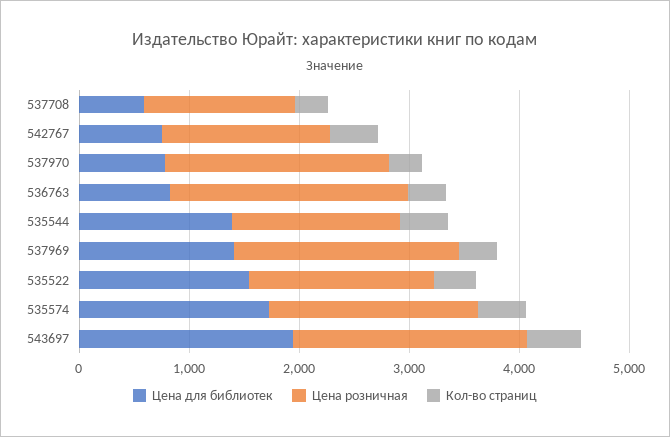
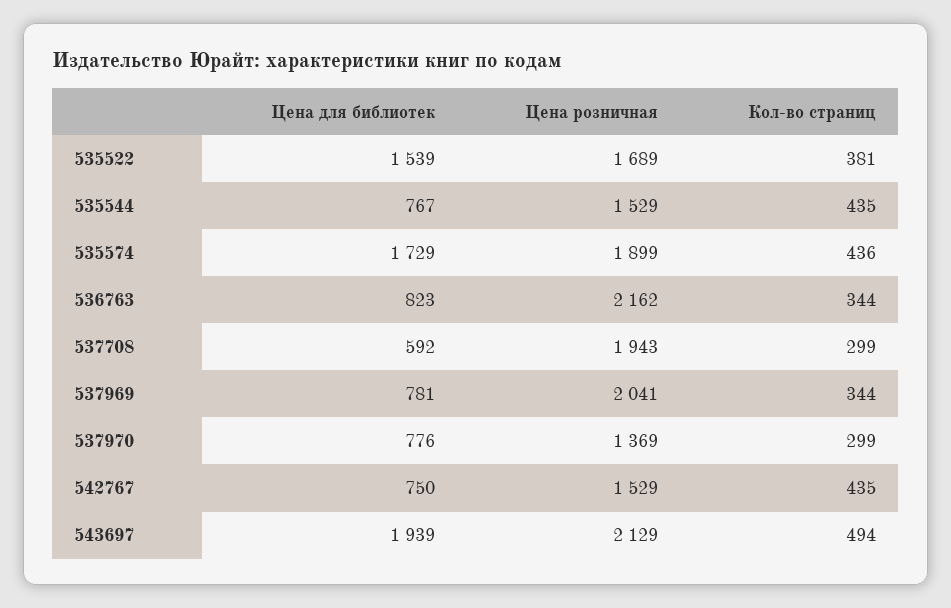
Цена розничная, 537708: 1400 -> 1943
Цена розничная, 537970: 2000 -> 1369
Цена для библиотек, 535544: 1400 -> 767
Цена для библиотек, 537969: 1400 -> 781

